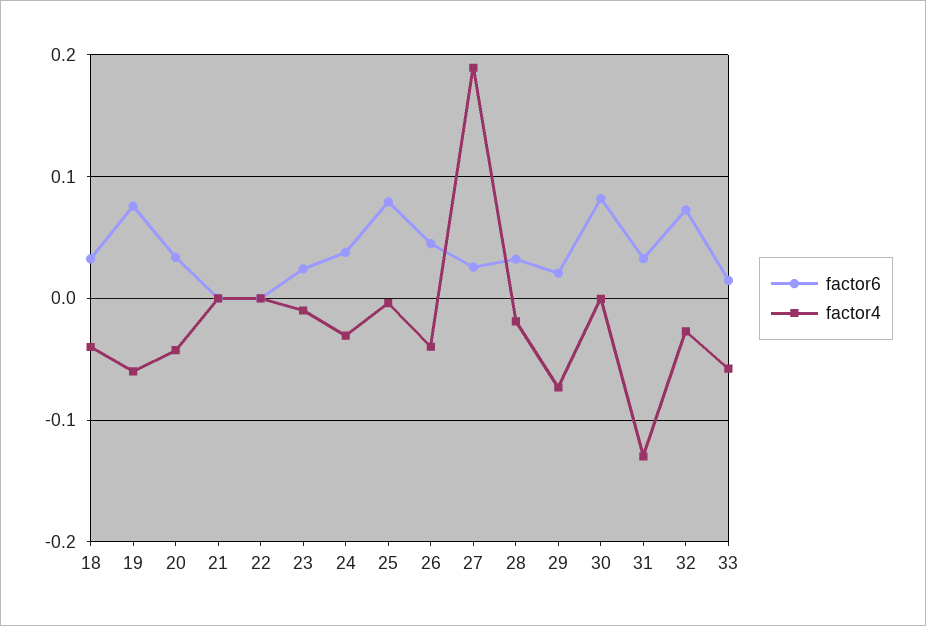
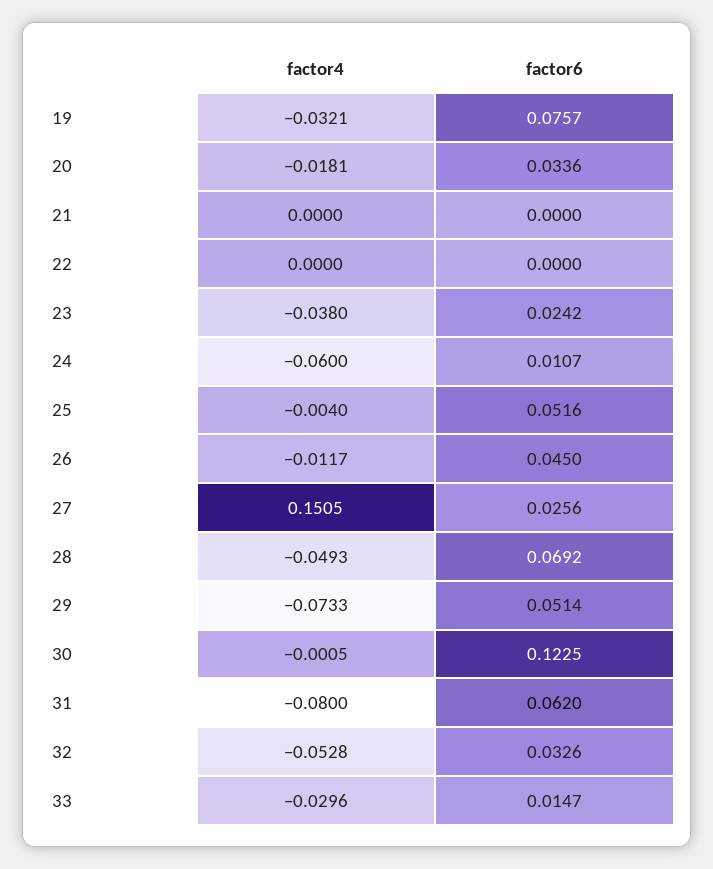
factor6, 18: 0.03 -> none
factor4, 18: -0.04 -> none
factor4, 19: -0.06 -> -0.0321
factor4, 20: -0.04 -> -0.0181
factor4, 23: -0.01 -> -0.038
factor6, 24: 0.04 -> 0.0107
factor4, 24: -0.03 -> -0.06
factor6, 25: 0.08 -> 0.0516
factor4, 26: -0.04 -> -0.0117
factor4, 27: 0.19 -> 0.1505
factor6, 28: 0.03 -> 0.0692
factor4, 28: -0.02 -> -0.0493
factor6, 29: 0.02 -> 0.0514
factor6, 30: 0.08 -> 0.1225
factor6, 31: 0.03 -> 0.062
factor4, 31: -0.13 -> -0.08
factor6, 32: 0.07 -> 0.0326
factor4, 32: -0.03 -> -0.0528
factor4, 33: -0.06 -> -0.0296

